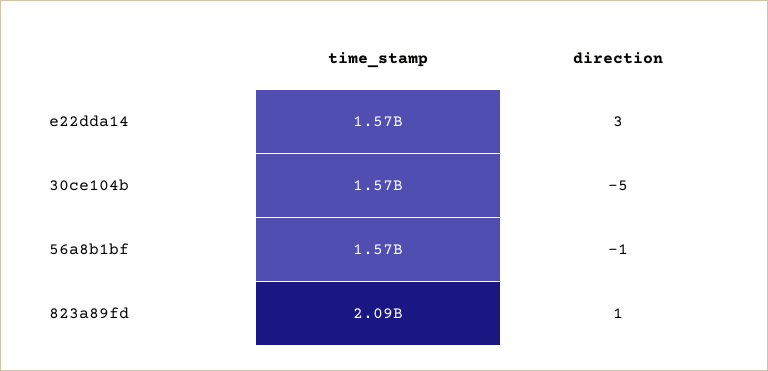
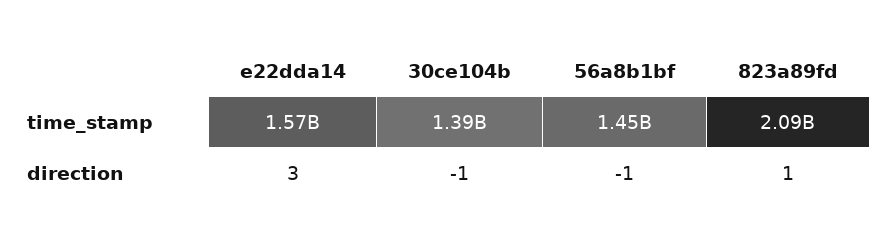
time_stamp, 30ce104b: 1570000000 -> 1390000000
direction, 30ce104b: -5 -> -1
time_stamp, 56a8b1bf: 1570000000 -> 1450000000

